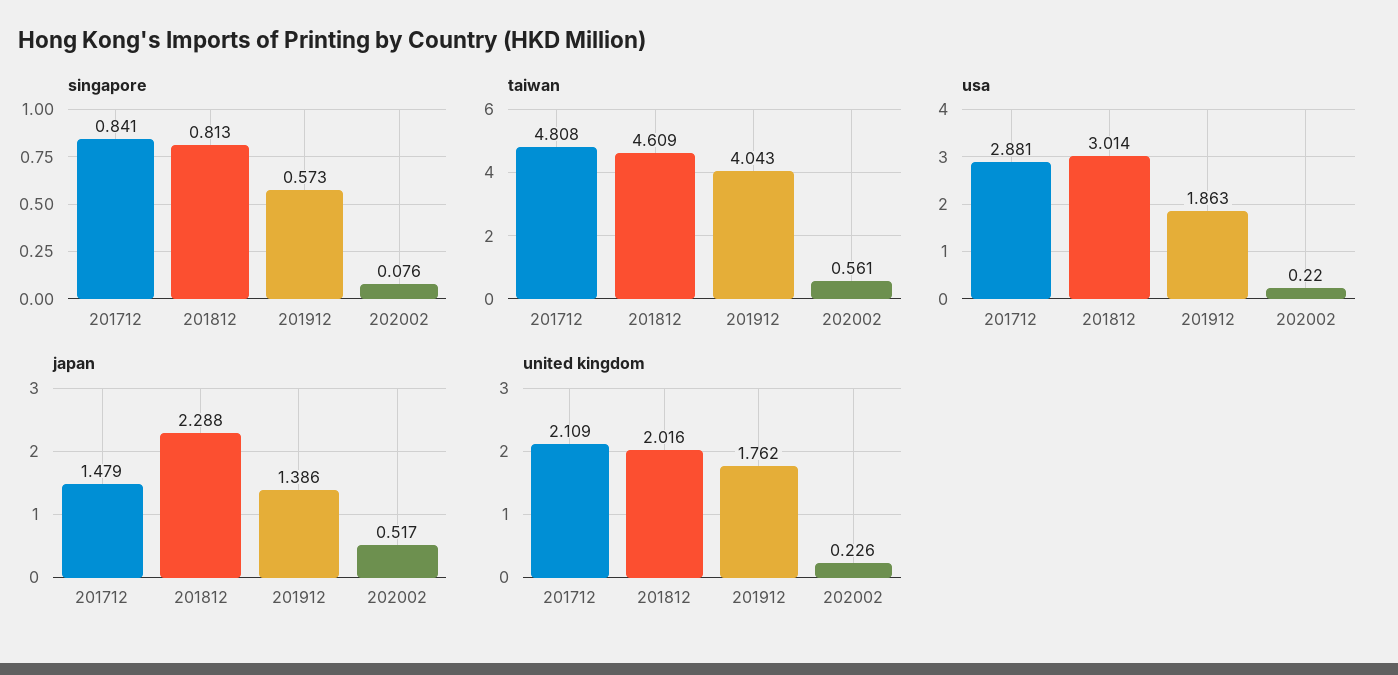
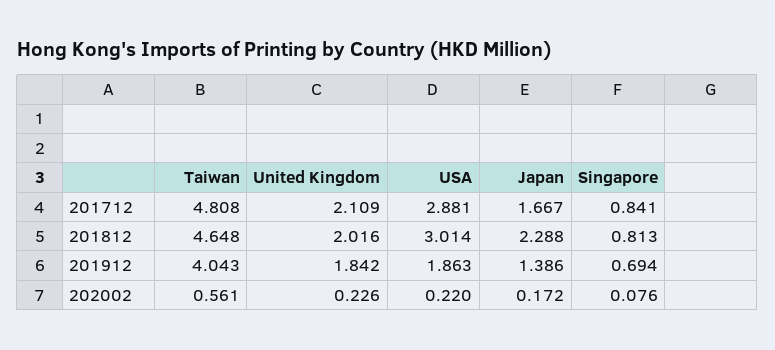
singapore, 201912: 0.573 -> 0.694
taiwan, 201812: 4.609 -> 4.648
japan, 201712: 1.479 -> 1.667
japan, 202002: 0.517 -> 0.172
united kingdom, 201912: 1.762 -> 1.842

